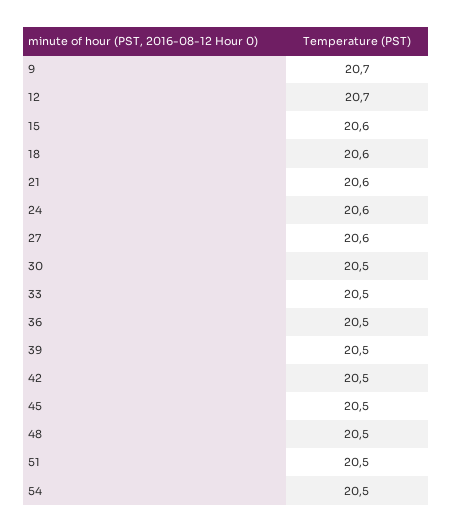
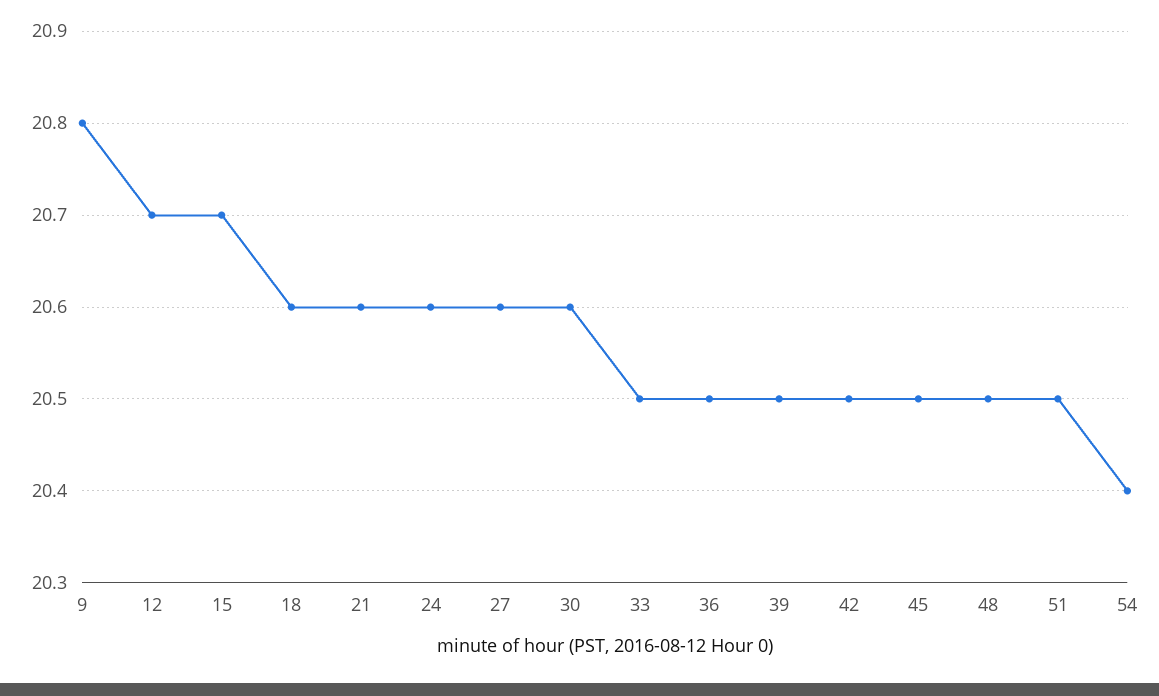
9: 20.7 -> 20.8
15: 20.6 -> 20.7
30: 20.5 -> 20.6
54: 20.5 -> 20.4

